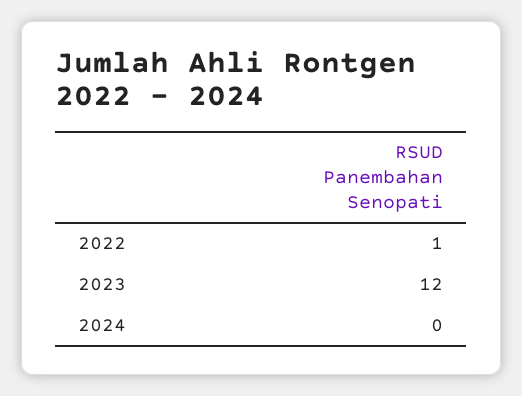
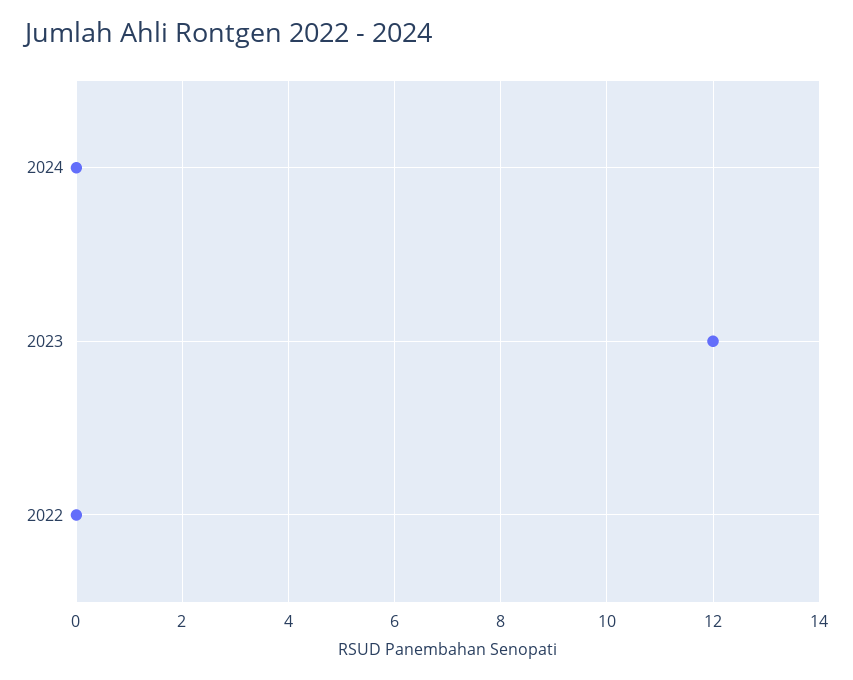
2022: 1 -> 0

